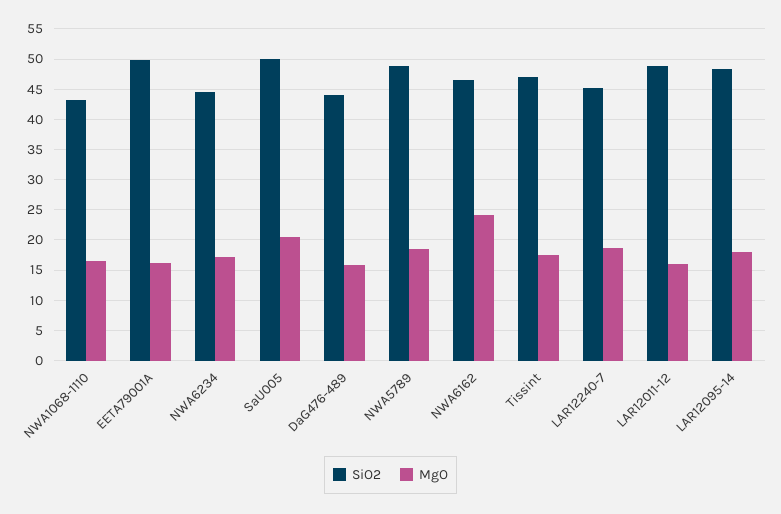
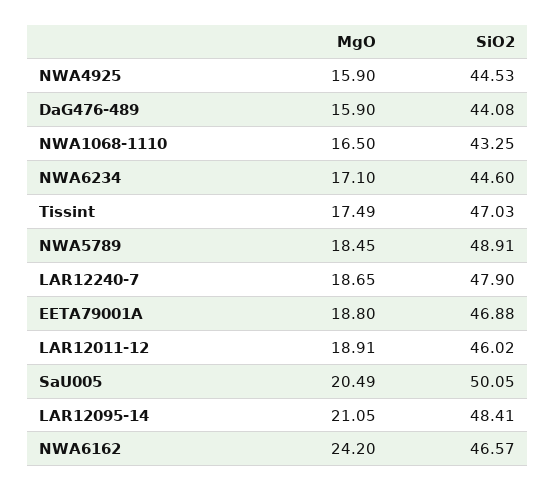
SiO2, EETA79001A: 50 -> 46.88
MgO, EETA79001A: 16 -> 18.8
SiO2, LAR12240-7: 45 -> 47.9
SiO2, LAR12011-12: 49 -> 46.02
MgO, LAR12011-12: 16 -> 18.91
MgO, LAR12095-14: 18 -> 21.05
MgO, NWA4925: none -> 15.9
SiO2, NWA4925: none -> 44.53

